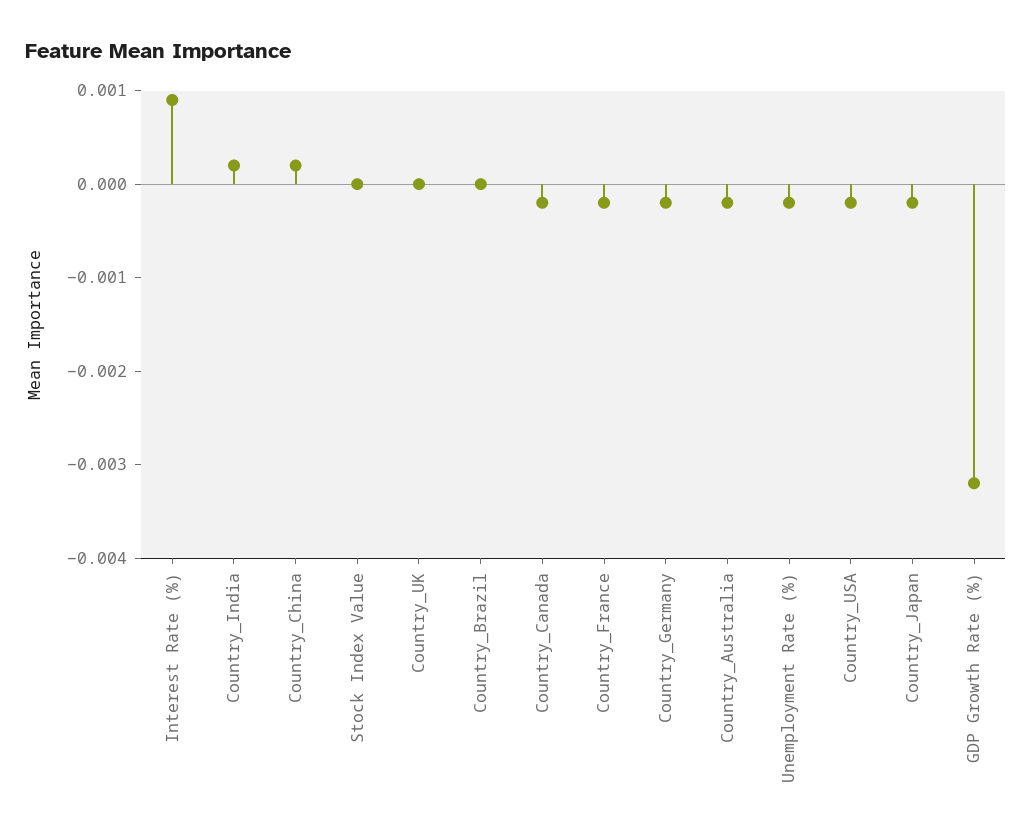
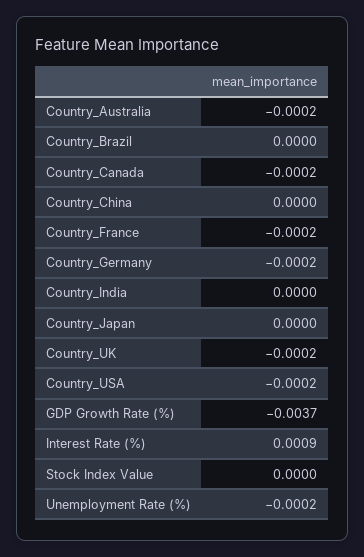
Country_India: 0.0002 -> 0
Country_China: 0.0002 -> 0
Country_UK: 0 -> -0.0002
Country_Japan: -0.0002 -> 0
GDP Growth Rate (%): -0.0032 -> -0.0037

